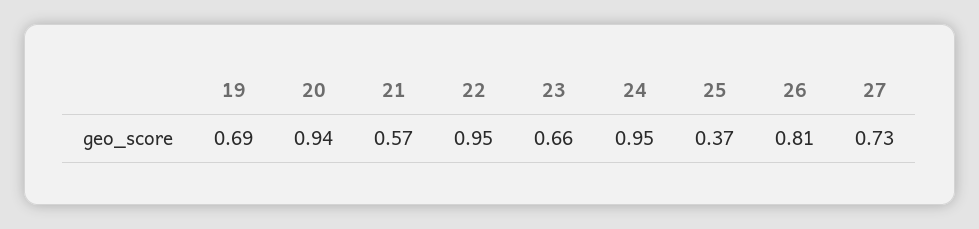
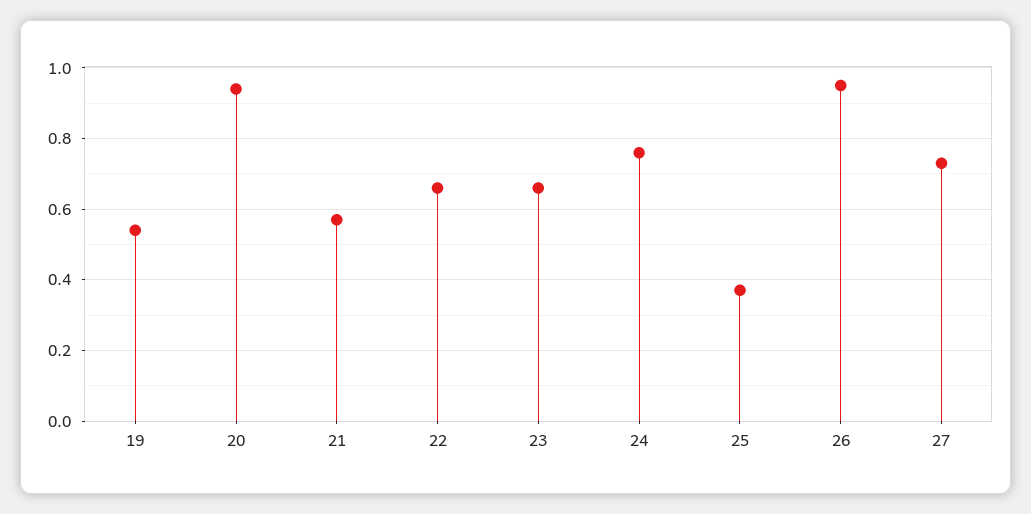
19: 0.69 -> 0.55
22: 0.95 -> 0.65
24: 0.95 -> 0.75
26: 0.81 -> 0.95

